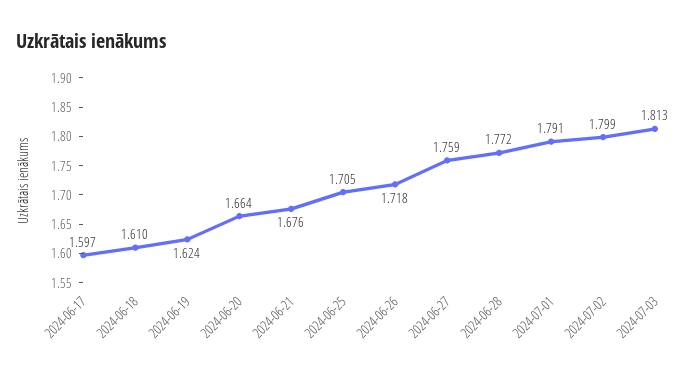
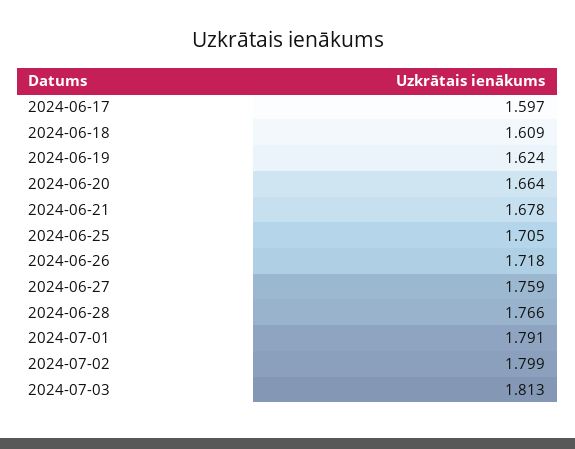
2024-06-18: 1.61 -> 1.609
2024-06-21: 1.676 -> 1.678
2024-06-28: 1.772 -> 1.766

